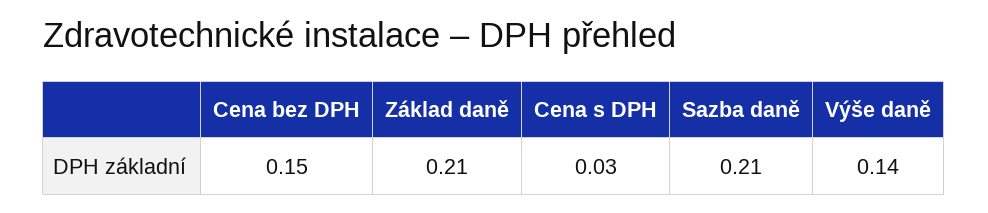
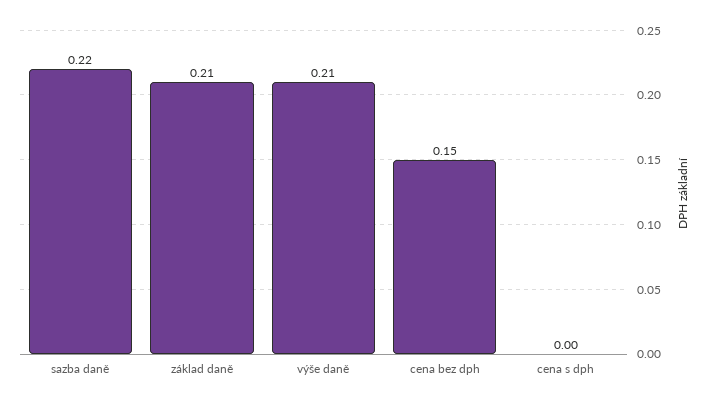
Cena s DPH: 0.03 -> 0
Sazba daně: 0.21 -> 0.22
Výše daně: 0.14 -> 0.21

